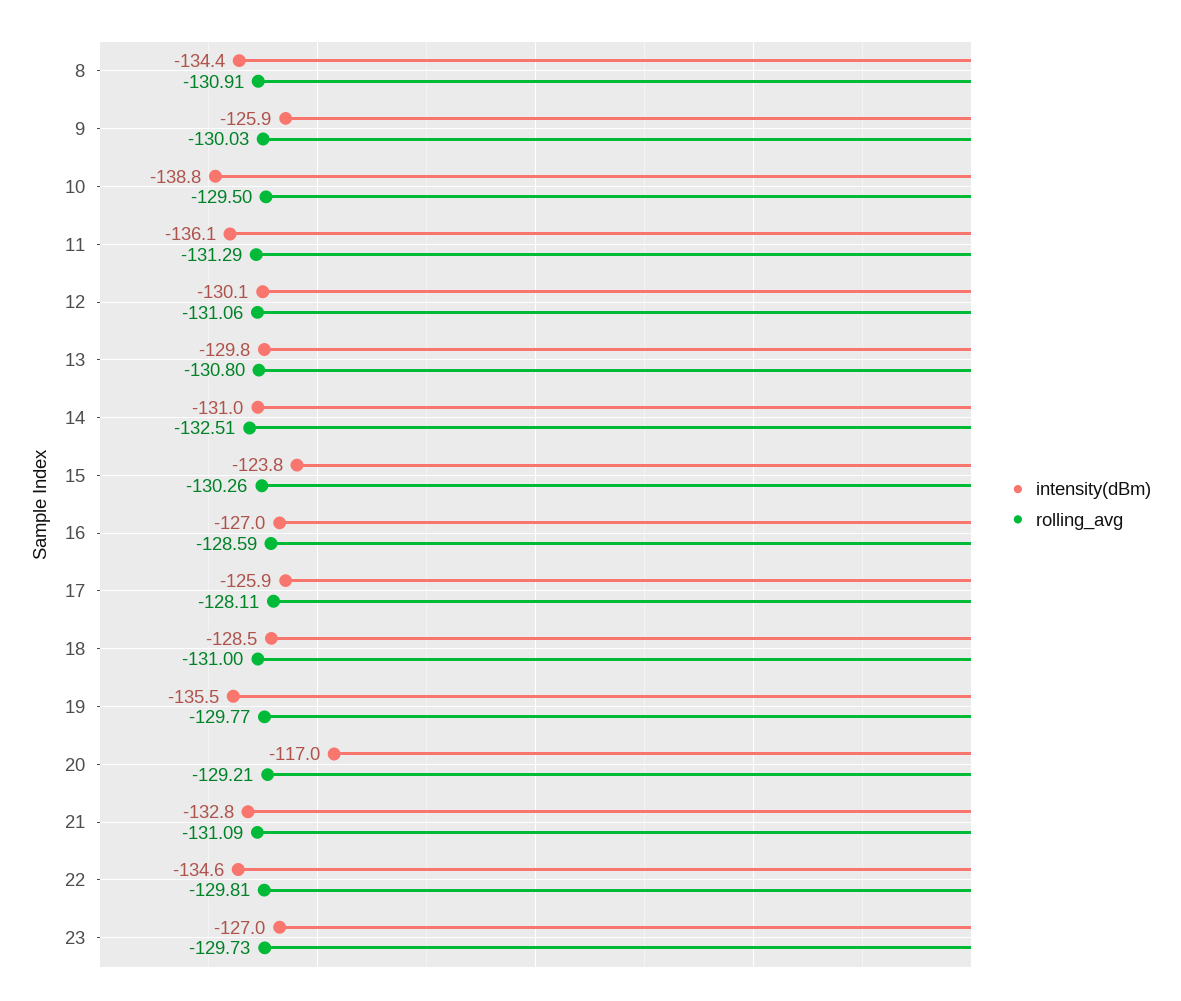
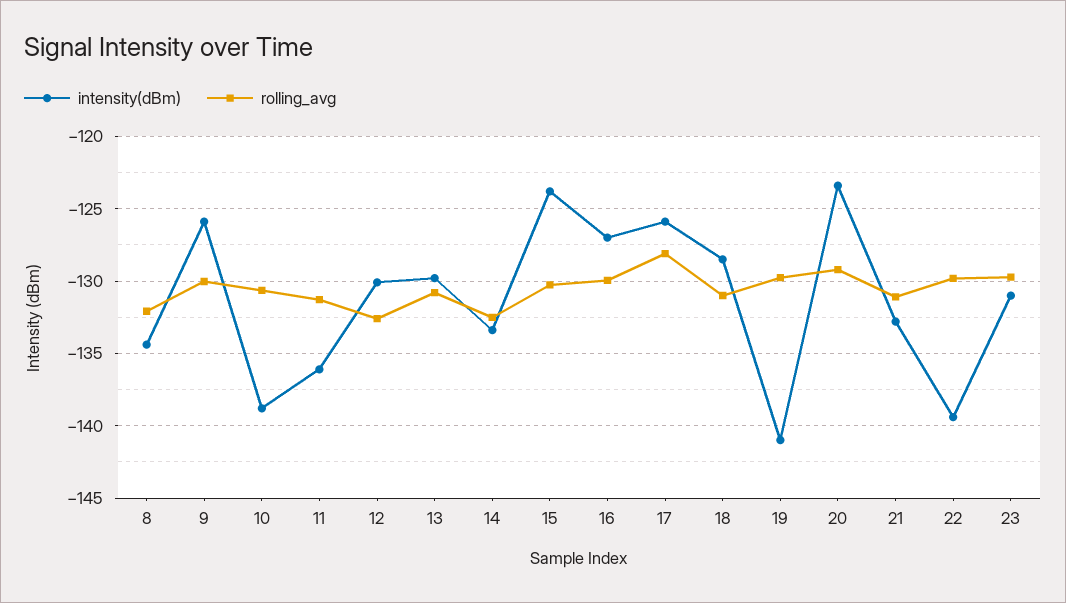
rolling_avg, 8: -130.91 -> -132
rolling_avg, 10: -129.5 -> -130.5
rolling_avg, 12: -131.06 -> -132.5
intensity(dBm), 14: -131 -> -133.5
rolling_avg, 16: -128.59 -> -130
intensity(dBm), 19: -135.5 -> -141
intensity(dBm), 20: -117 -> -123.5
intensity(dBm), 22: -134.6 -> -139.5
intensity(dBm), 23: -127 -> -131

